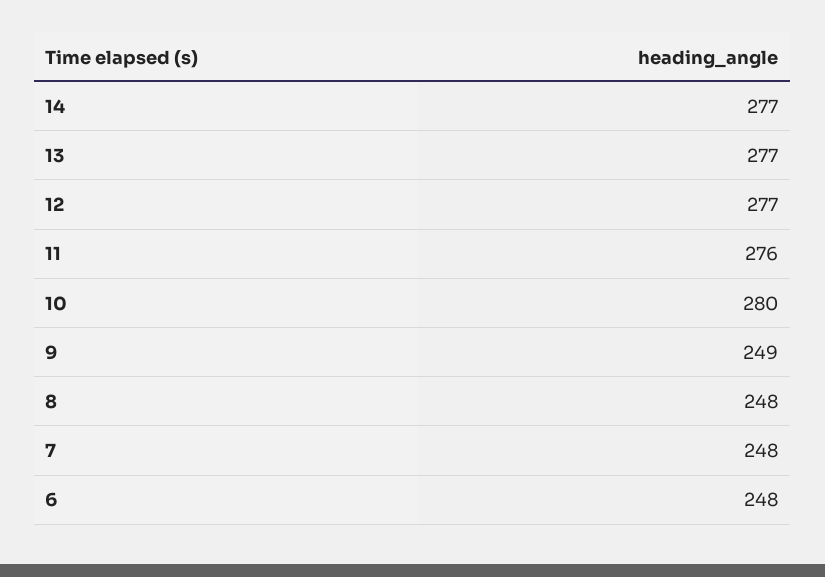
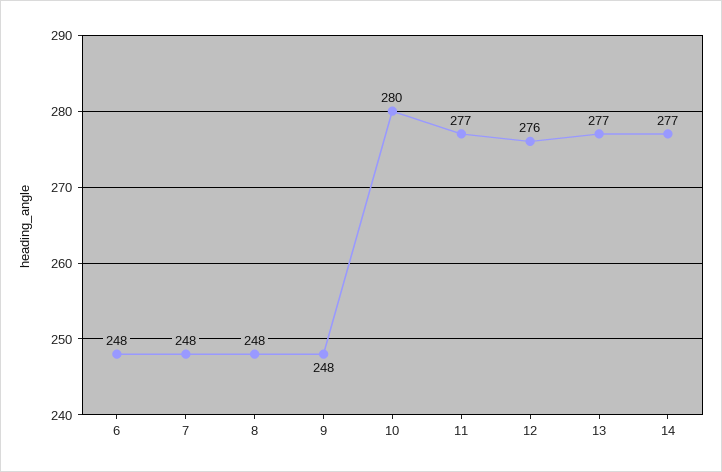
12: 277 -> 276
11: 276 -> 277
9: 249 -> 248

